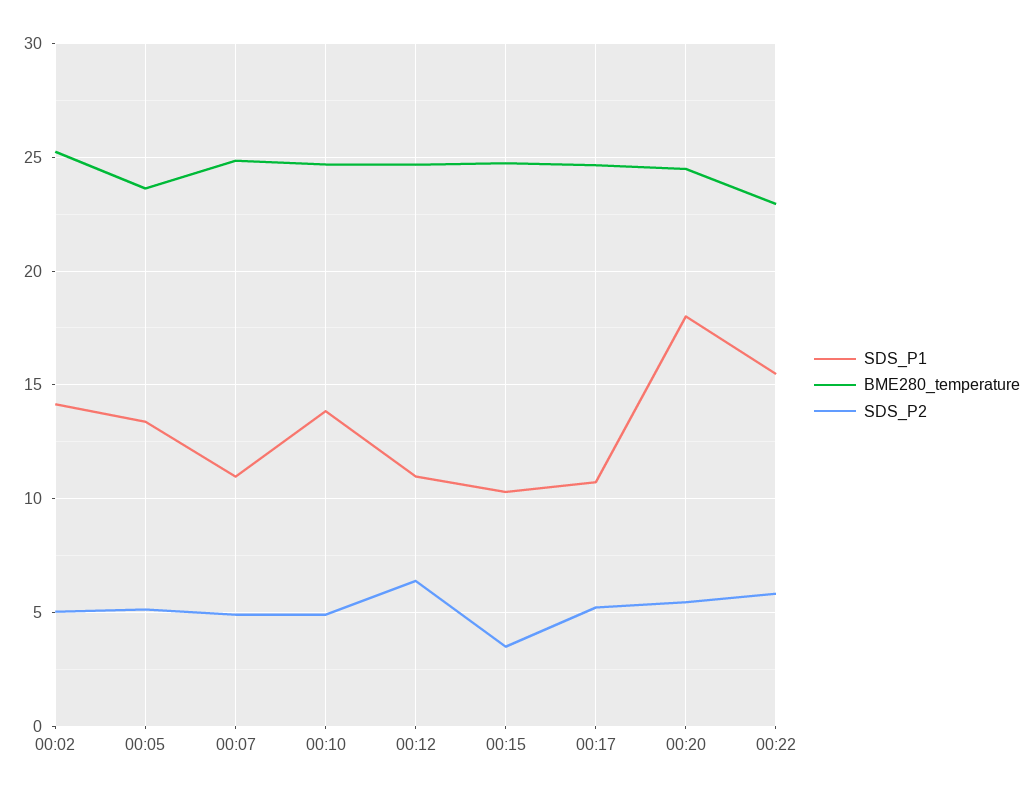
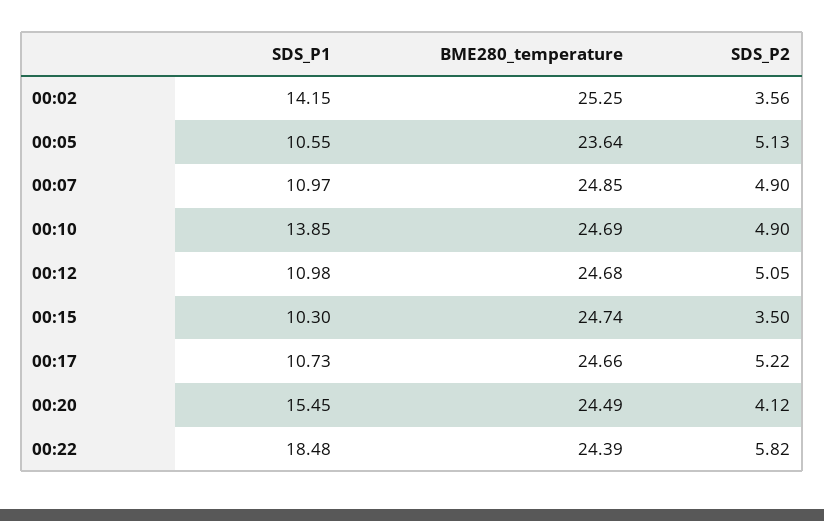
SDS_P2, 00:02: 5 -> 3.56
SDS_P1, 00:05: 13.5 -> 10.55
SDS_P2, 00:12: 6.5 -> 5.05
SDS_P1, 00:20: 18 -> 15.45
SDS_P2, 00:20: 5.5 -> 4.12
SDS_P1, 00:22: 15.5 -> 18.48
BME280_temperature, 00:22: 23 -> 24.39

